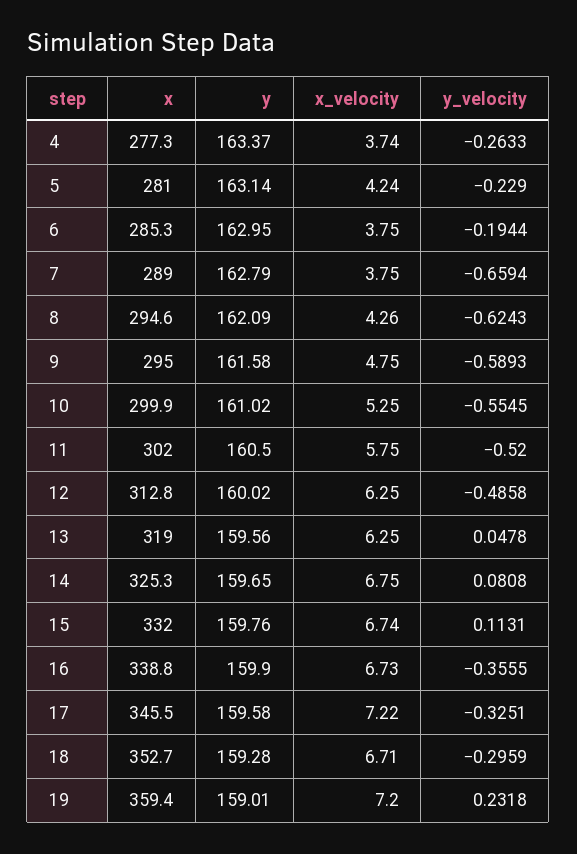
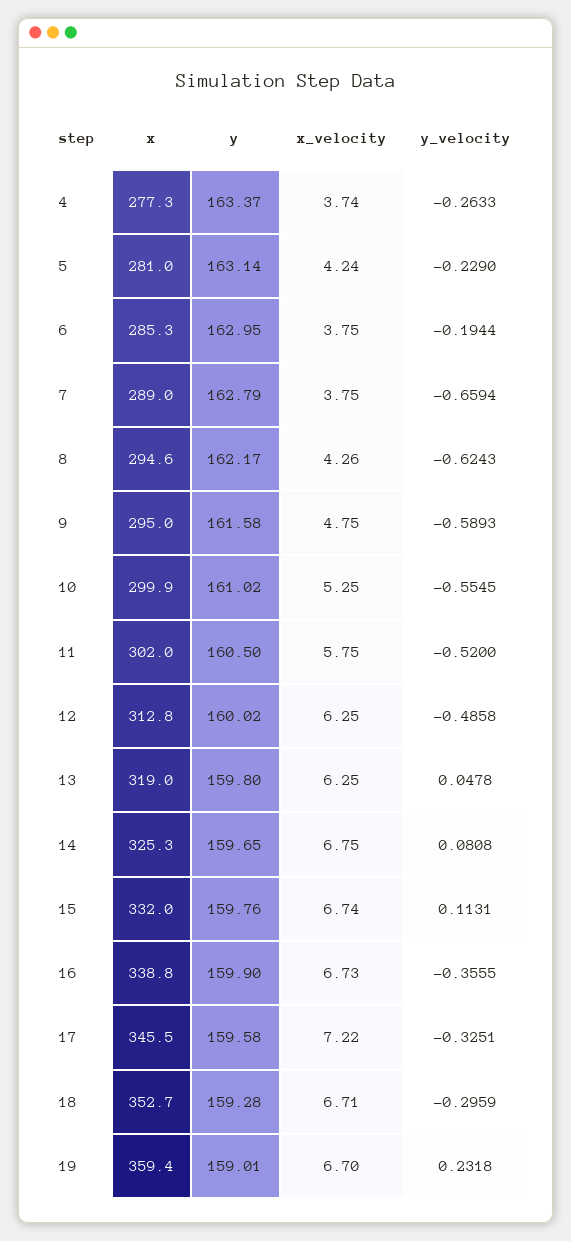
y, 8: 162.09 -> 162.17
y, 13: 159.56 -> 159.8
x_velocity, 19: 7.2 -> 6.7

